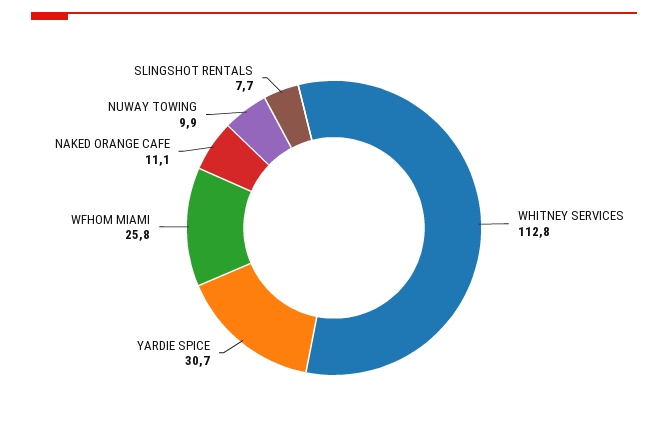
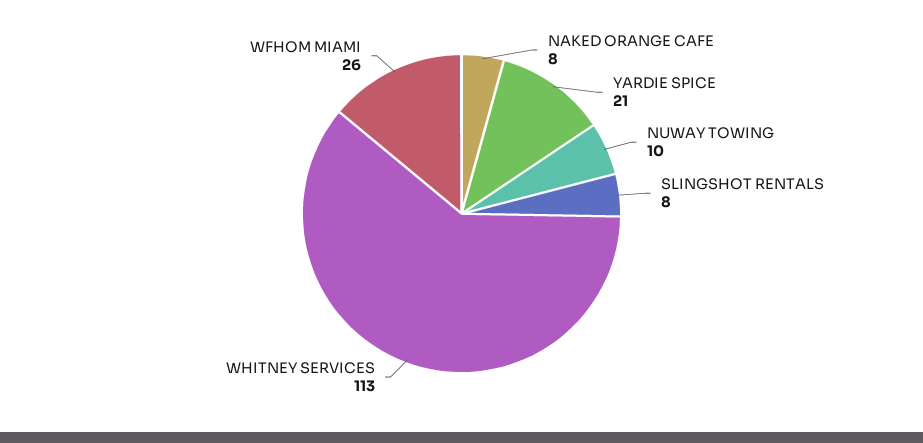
YARDIE SPICE: 30.7 -> 21
NAKED ORANGE CAFE: 11.1 -> 8

